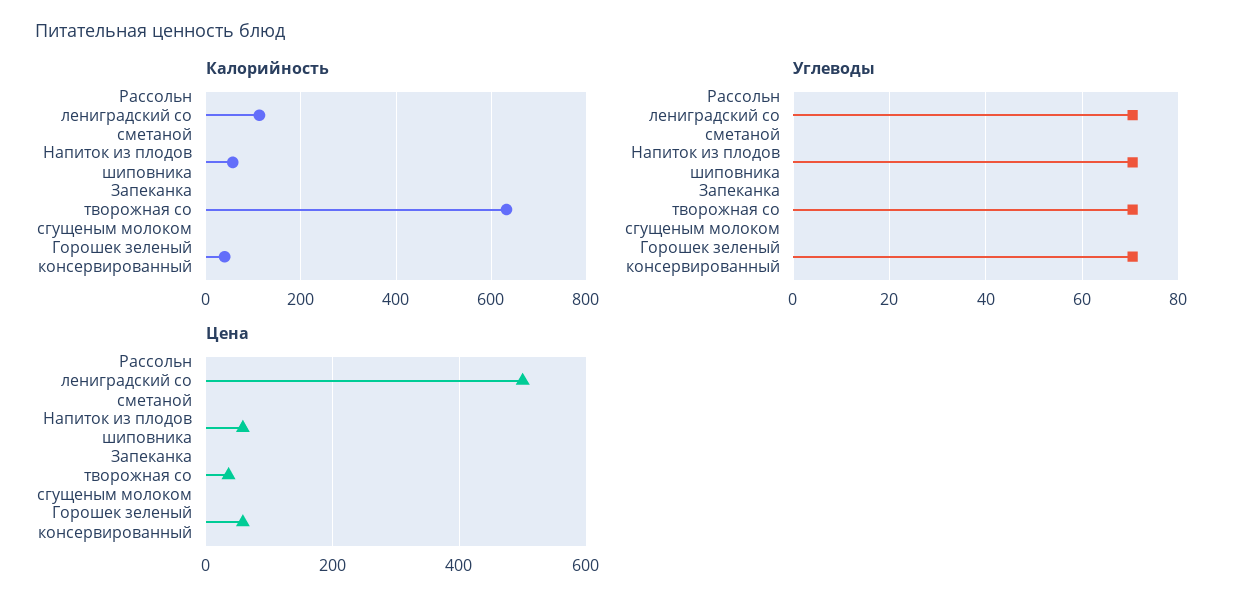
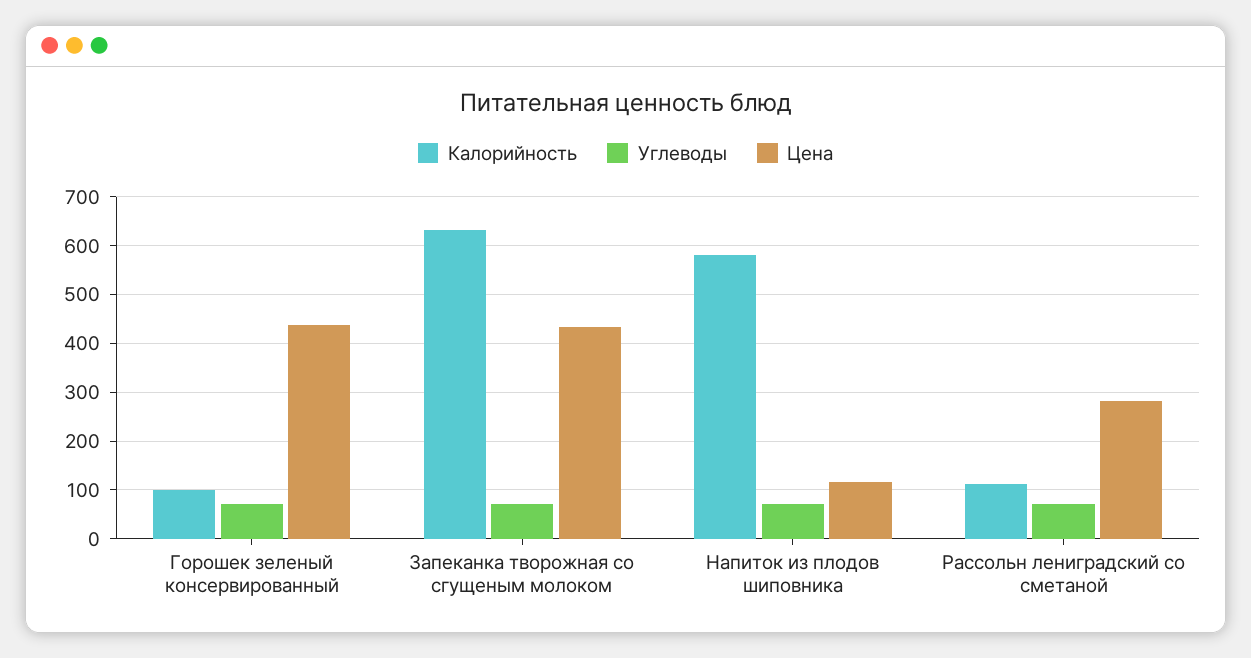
Калорийность, Напиток из плодов шиповника: 60 -> 580
Калорийность, Горошек зеленый консервированный: 40 -> 100
Цена, Рассольн лениградский со сметаной: 500 -> 280
Цена, Напиток из плодов шиповника: 60 -> 120
Цена, Запеканка творожная со сгущеным молоком: 40 -> 440
Цена, Горошек зеленый консервированный: 60 -> 440

